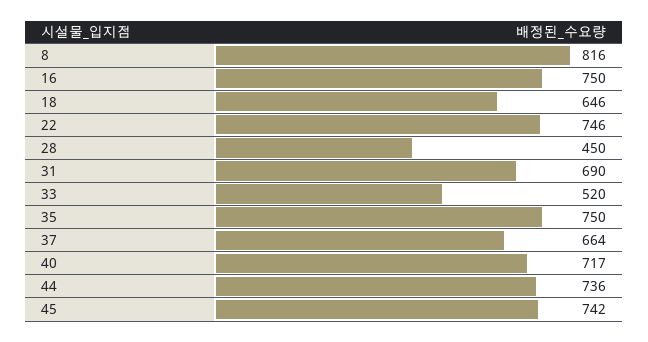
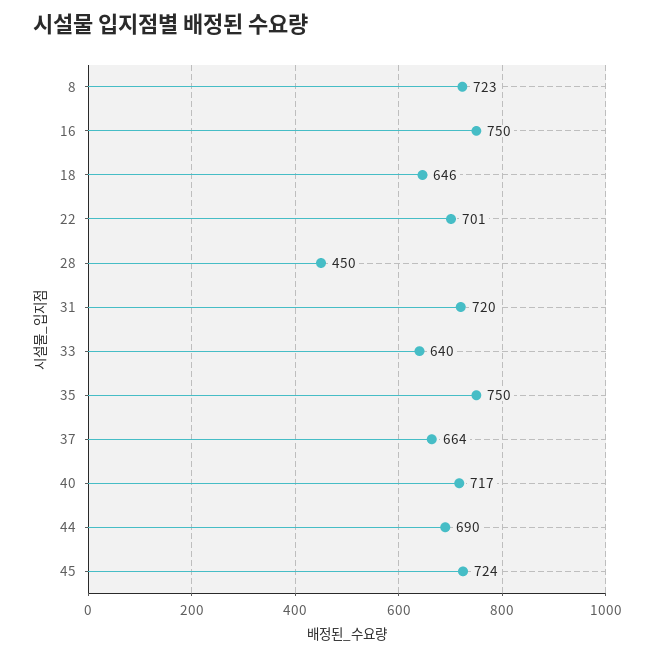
8: 816 -> 723
22: 746 -> 701
31: 690 -> 720
33: 520 -> 640
44: 736 -> 690
45: 742 -> 724

